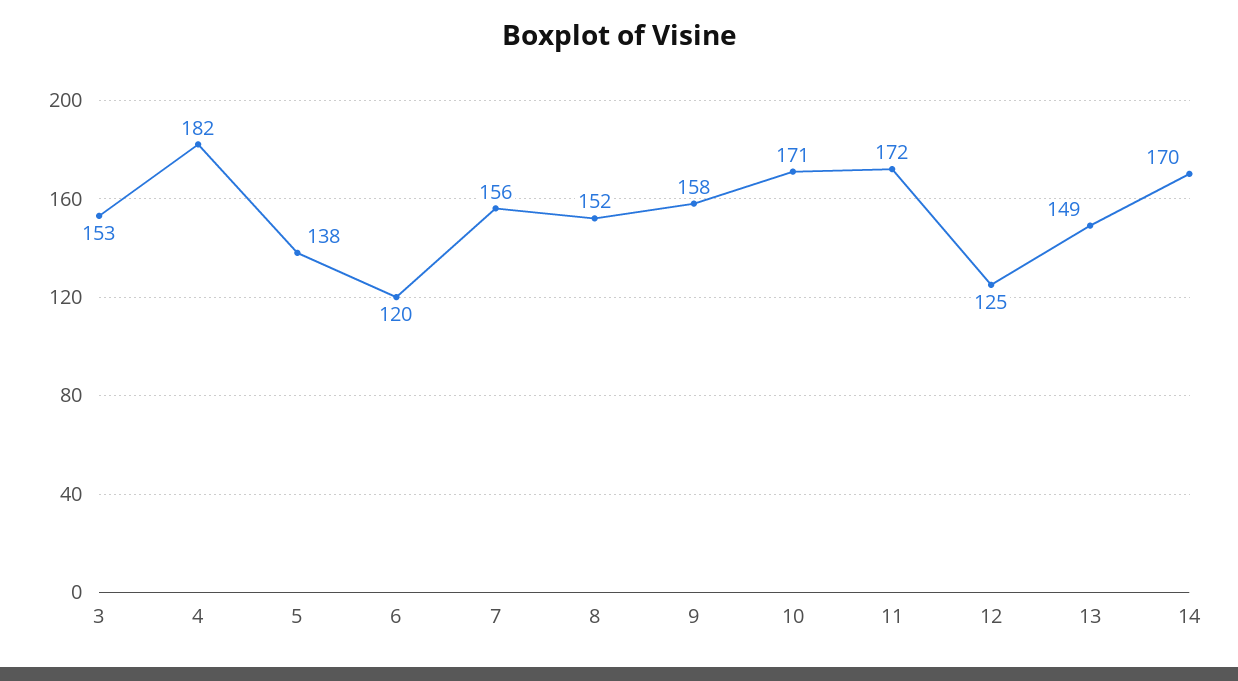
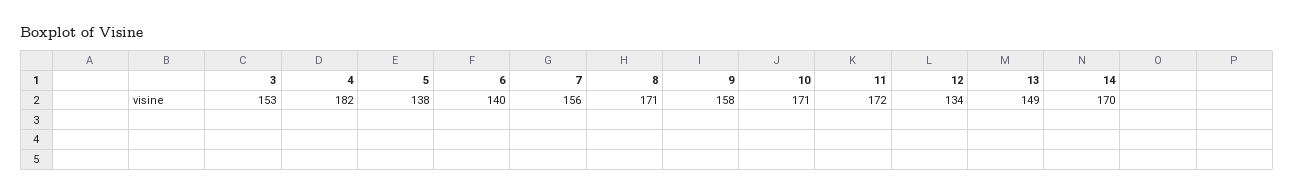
6: 120 -> 140
8: 152 -> 171
12: 125 -> 134

